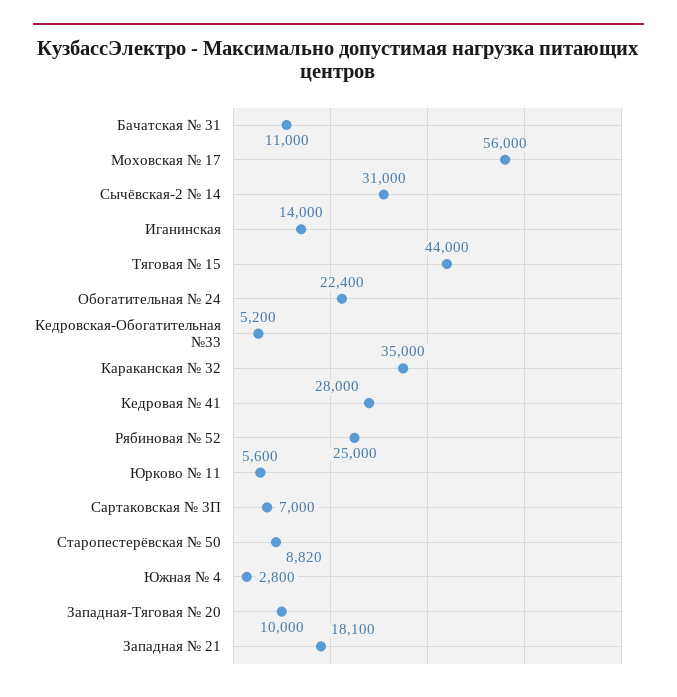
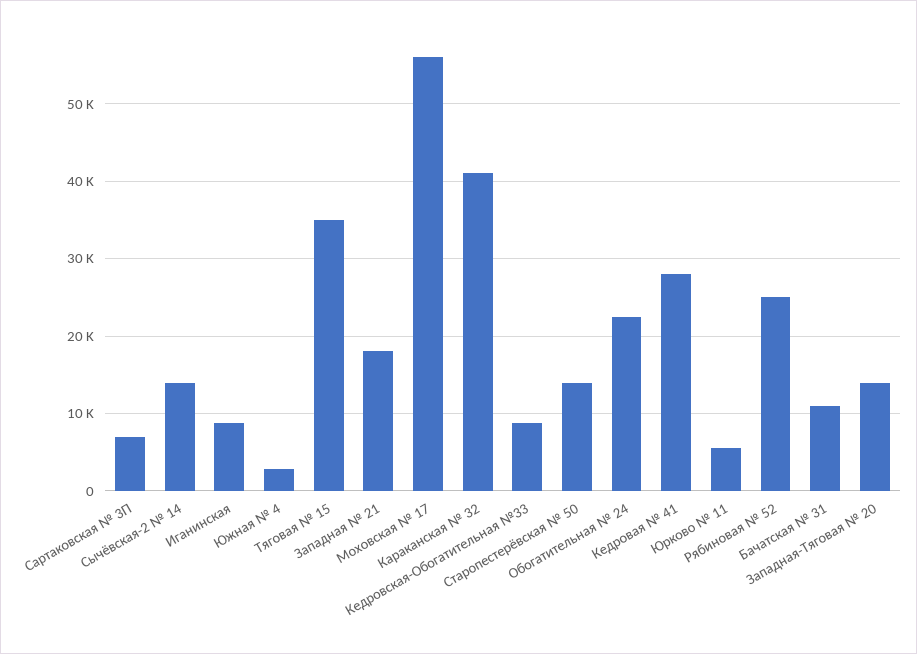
Сычёвская-2 № 14: 31000 -> 14000
Иганинская: 14000 -> 9000
Тяговая № 15: 44000 -> 35000
Кедровская-Обогатительная №33: 5200 -> 9000
Караканская № 32: 35000 -> 41000
Старопестерёвская № 50: 8820 -> 14000
Западная-Тяговая № 20: 10000 -> 14000

